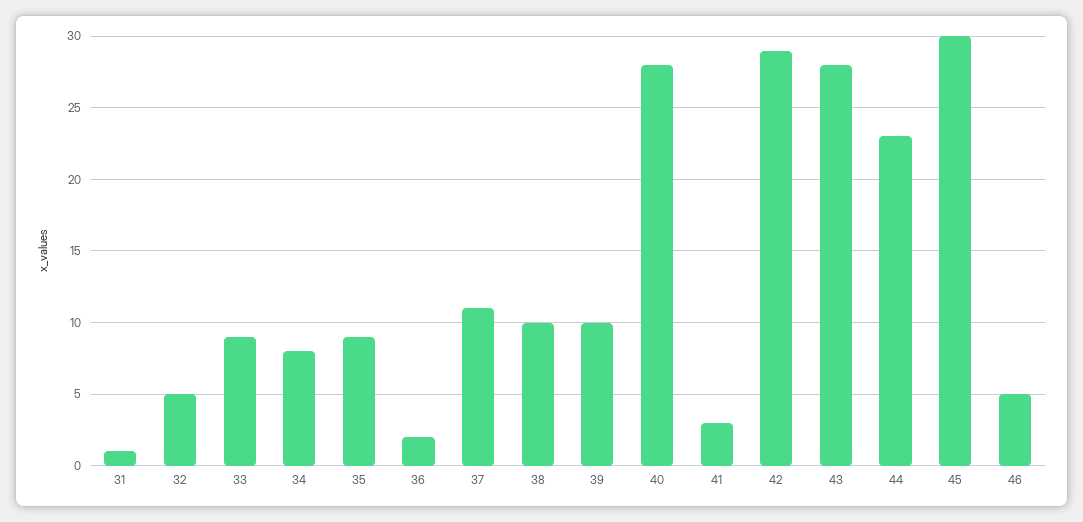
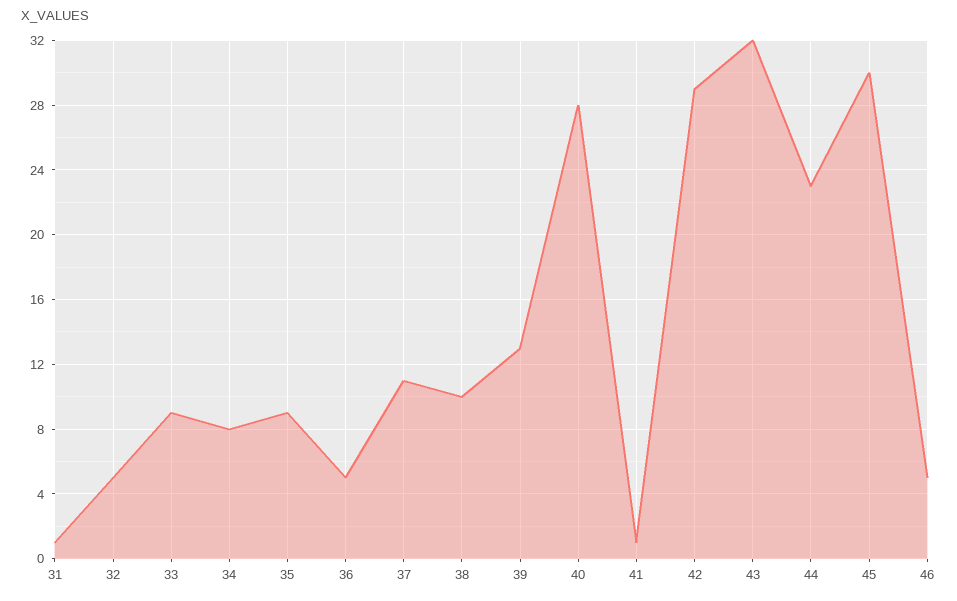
36: 2 -> 5
39: 10 -> 13
41: 3 -> 1
43: 28 -> 32

